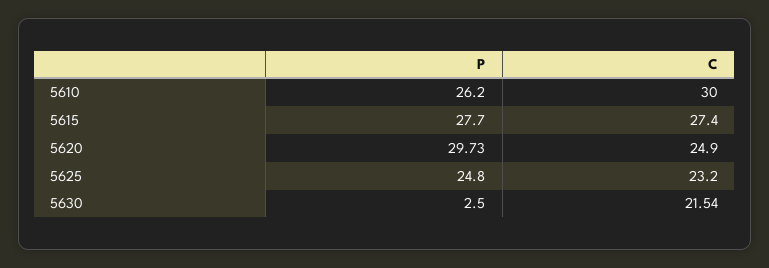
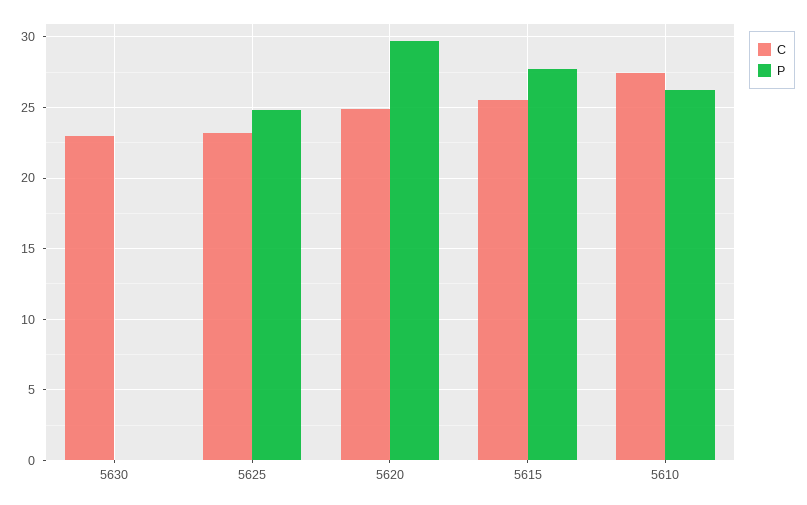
C, 5610: 30 -> 27.5
C, 5615: 27.4 -> 25.5
P, 5630: 2.5 -> 0
C, 5630: 21.54 -> 23

